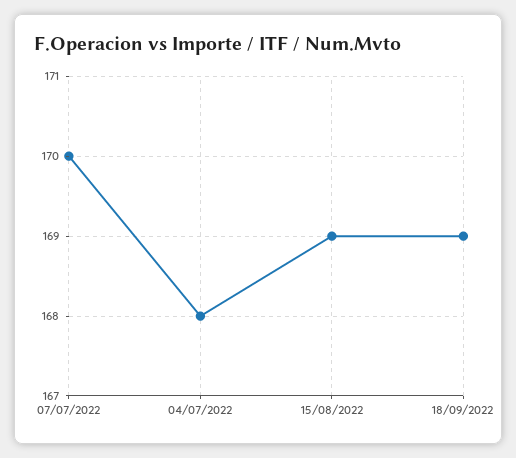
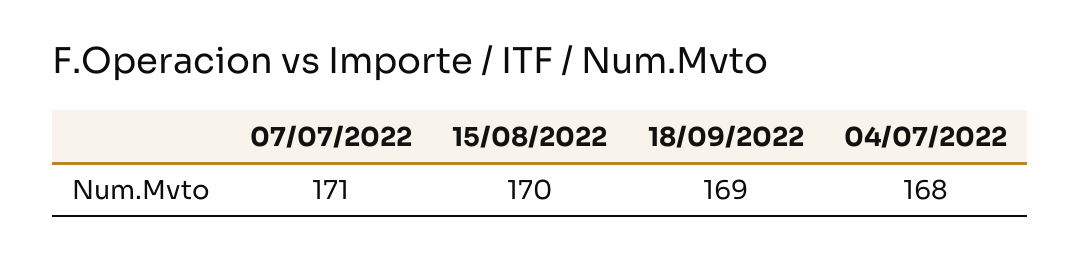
07/07/2022: 170 -> 171
15/08/2022: 169 -> 170

